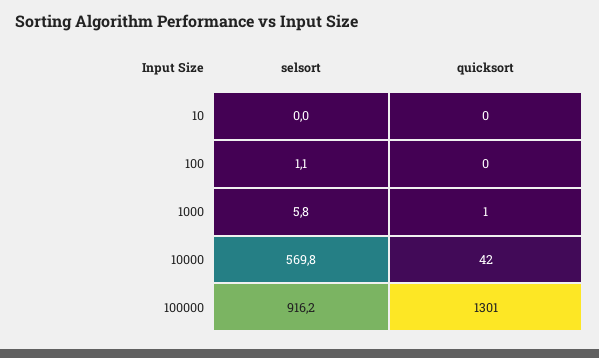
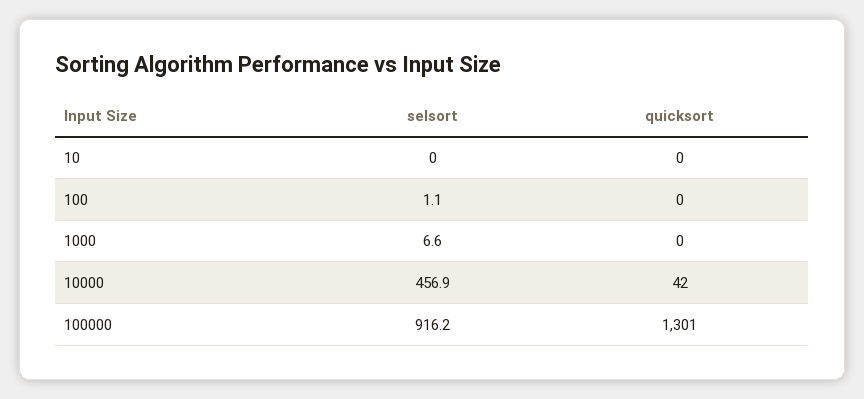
selsort, 1000: 5.8 -> 6.6
quicksort, 1000: 1 -> 0
selsort, 10000: 569.8 -> 456.9

